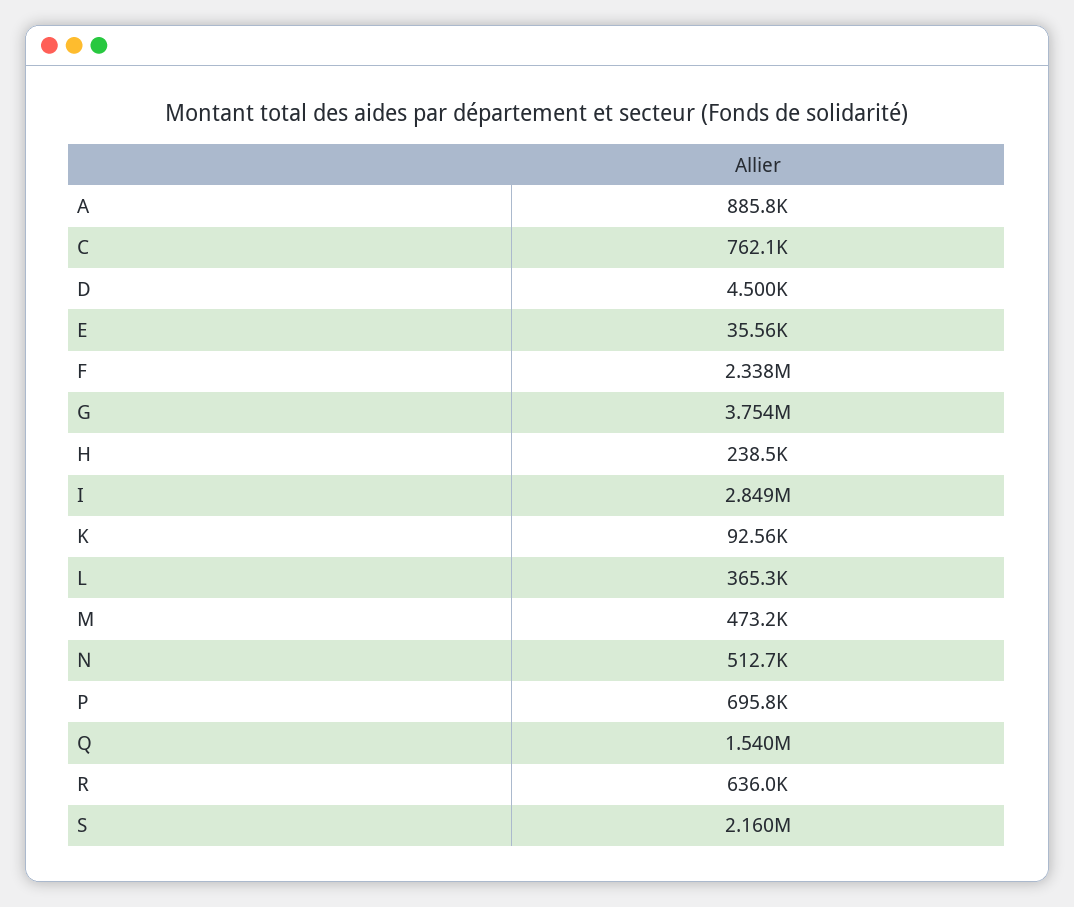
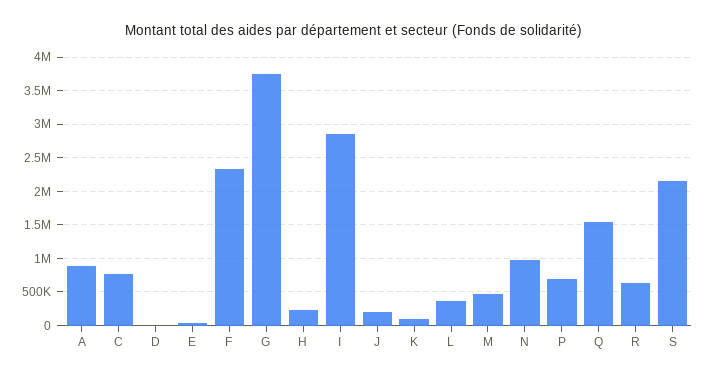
N: 512700 -> 1000000
J: none -> 200000

